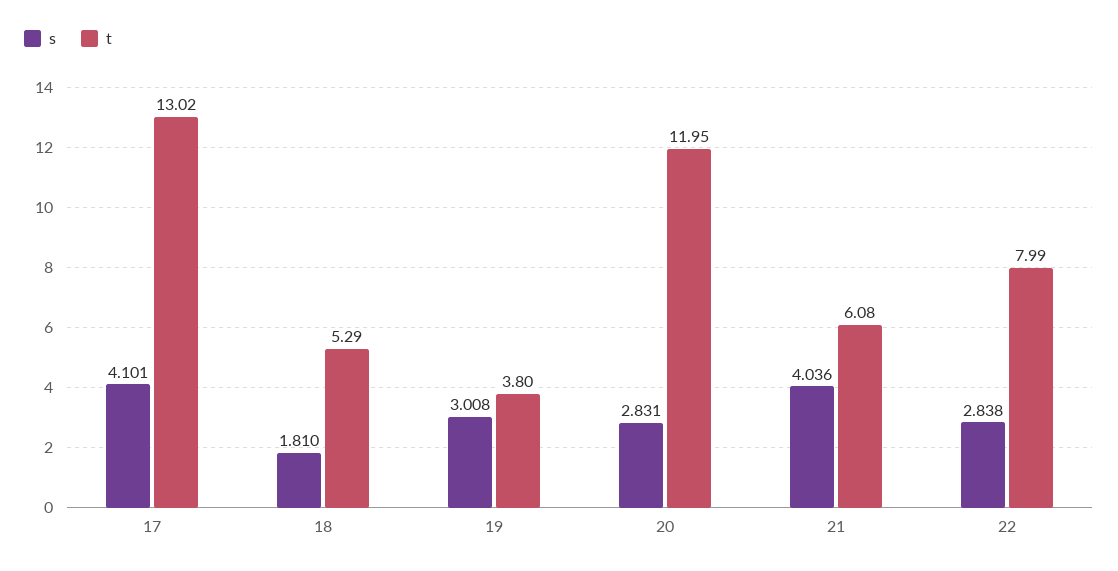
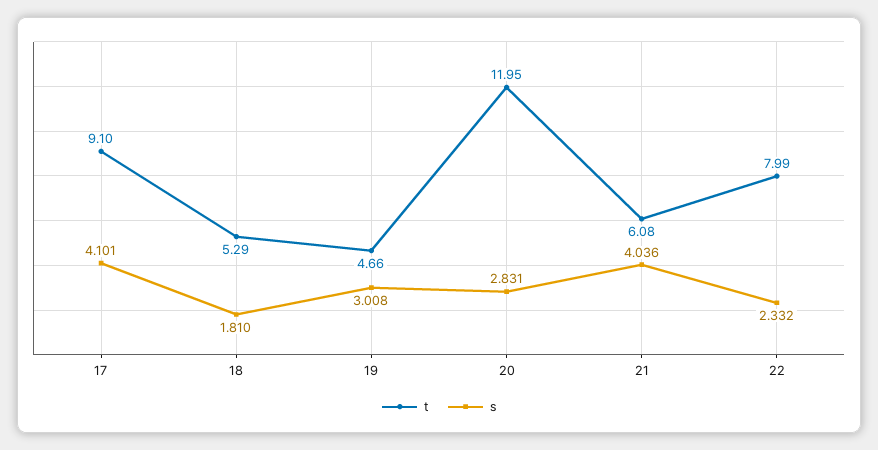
t, 17: 13.02 -> 9.1
t, 19: 3.8 -> 4.66
s, 22: 2.838 -> 2.332

